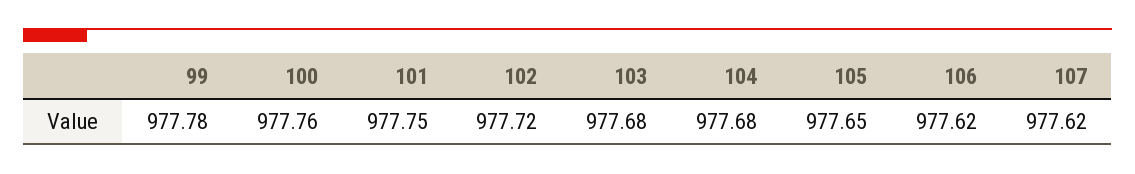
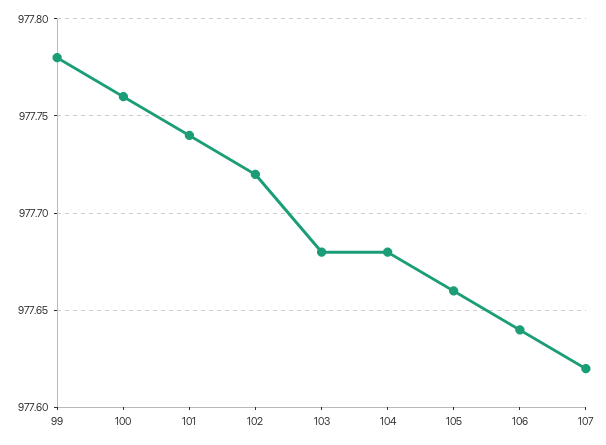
101: 977.75 -> 977.74
105: 977.65 -> 977.66
106: 977.62 -> 977.64

